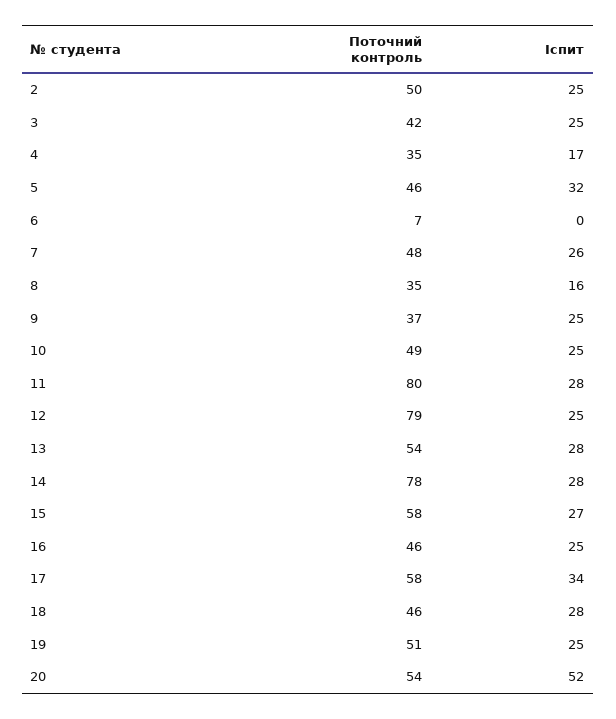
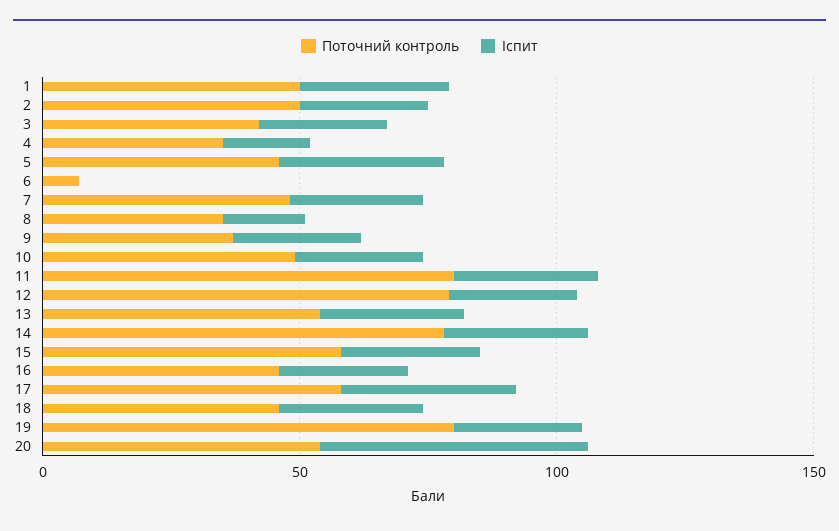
Поточний контроль, 19: 51 -> 80
Поточний контроль, 1: none -> 50
Іспит, 1: none -> 30

